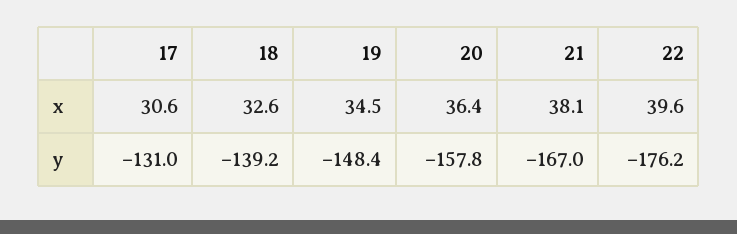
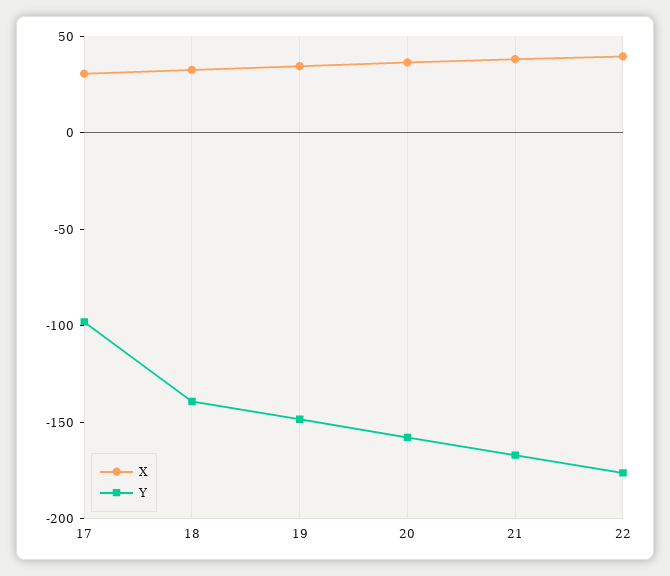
y, 17: -131 -> -100

